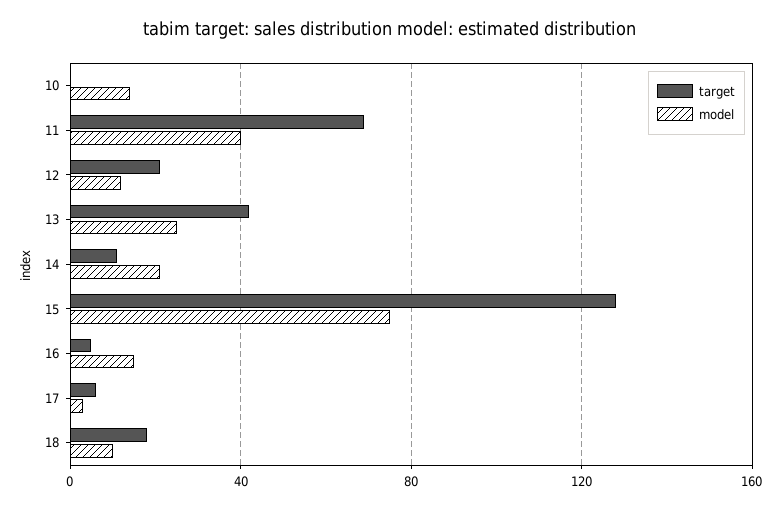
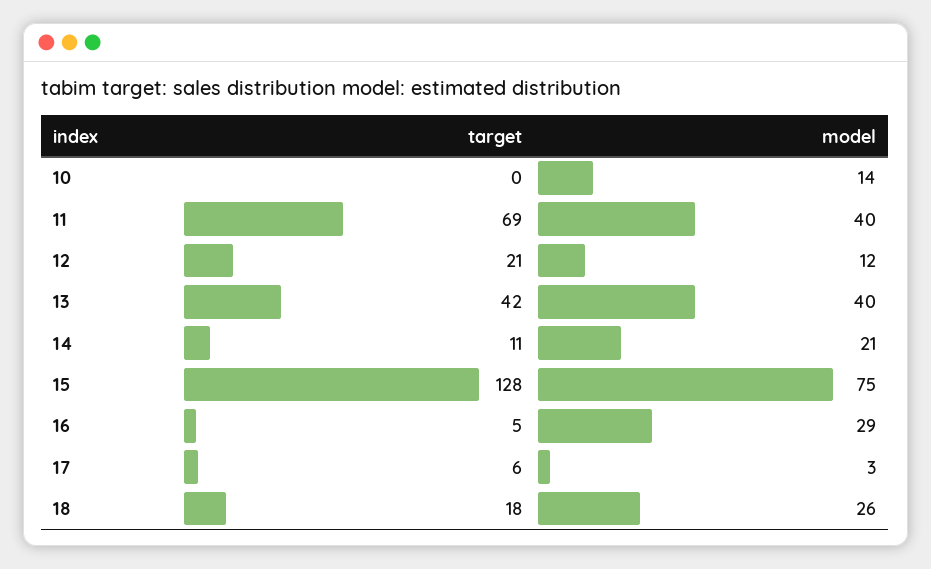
model, 13: 25 -> 40
model, 16: 15 -> 29
model, 18: 10 -> 26

